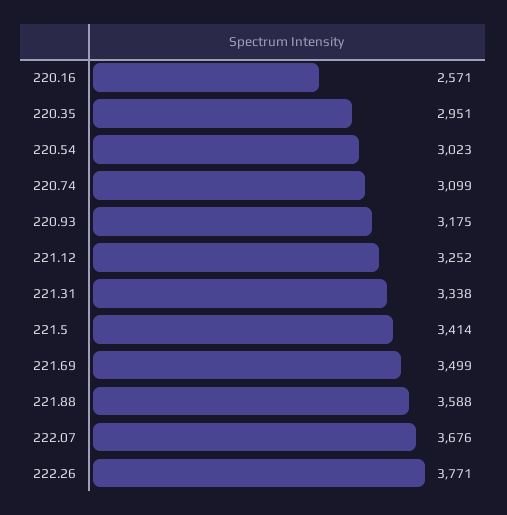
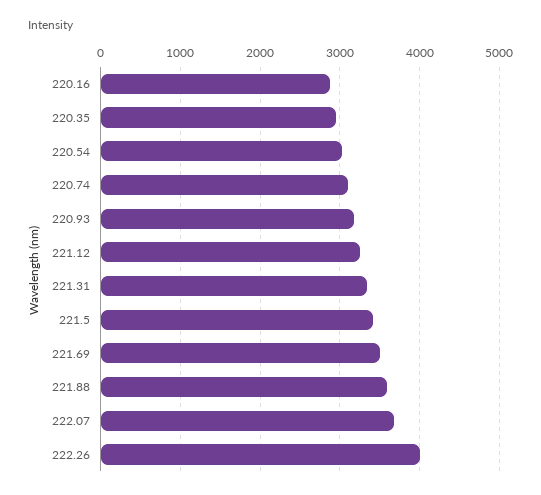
220.16: 2571 -> 2900
222.26: 3771 -> 4000

